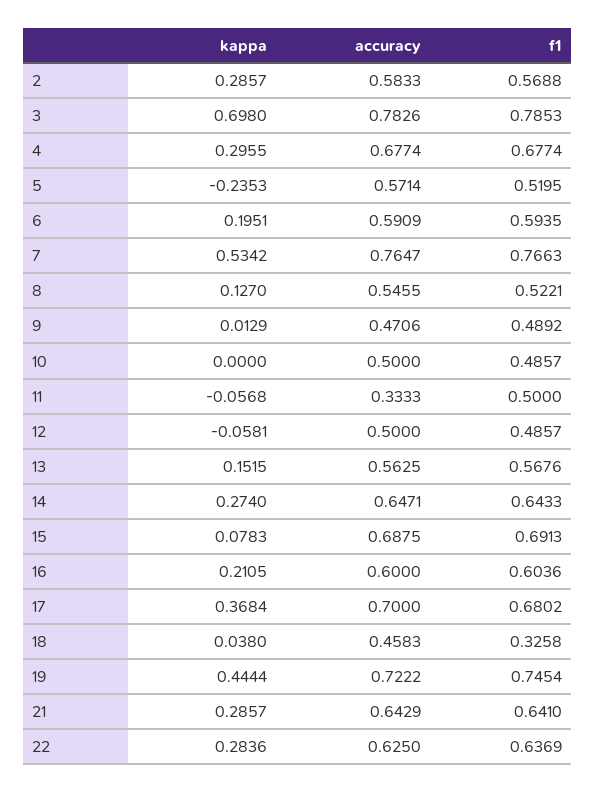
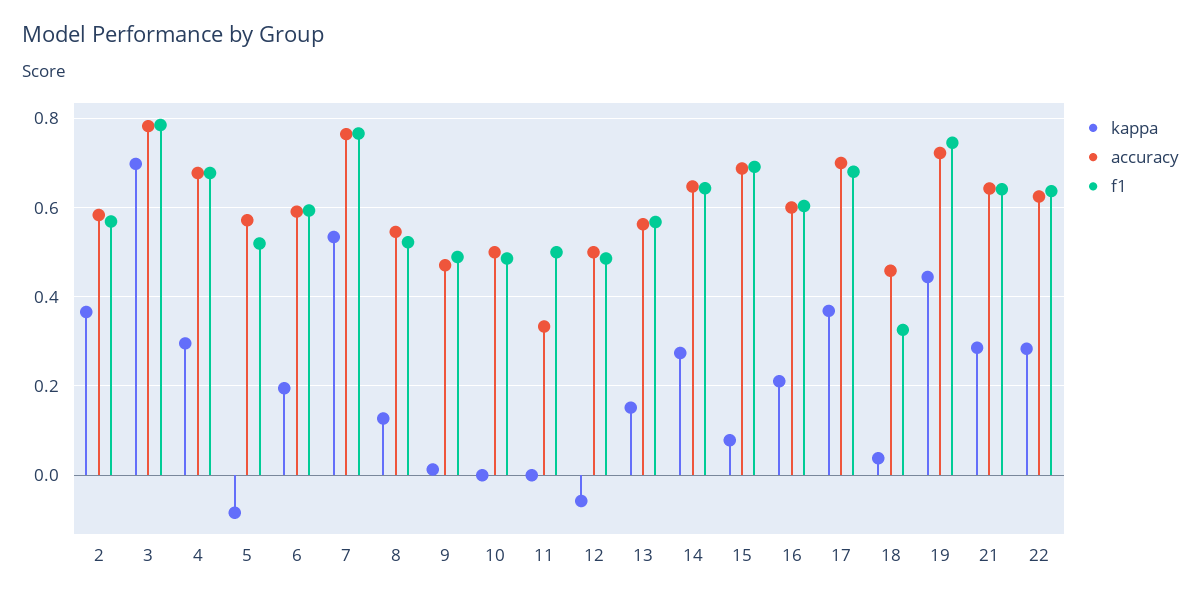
kappa, 2: 0.2857 -> 0.36
kappa, 5: -0.2353 -> -0.08
kappa, 11: -0.0568 -> 0

